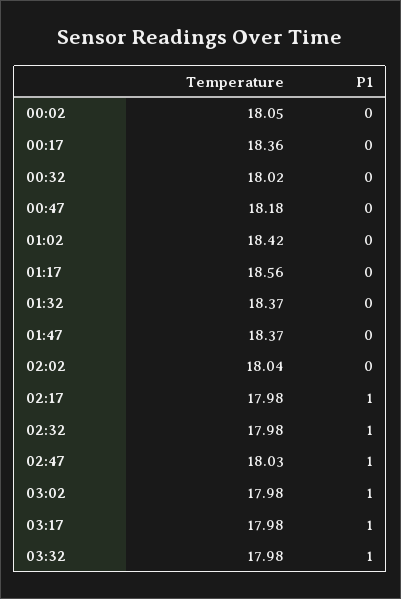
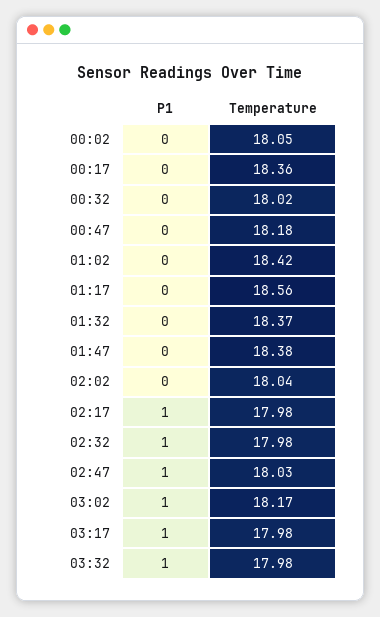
Temperature, 01:47: 18.37 -> 18.38
Temperature, 03:02: 17.98 -> 18.17

